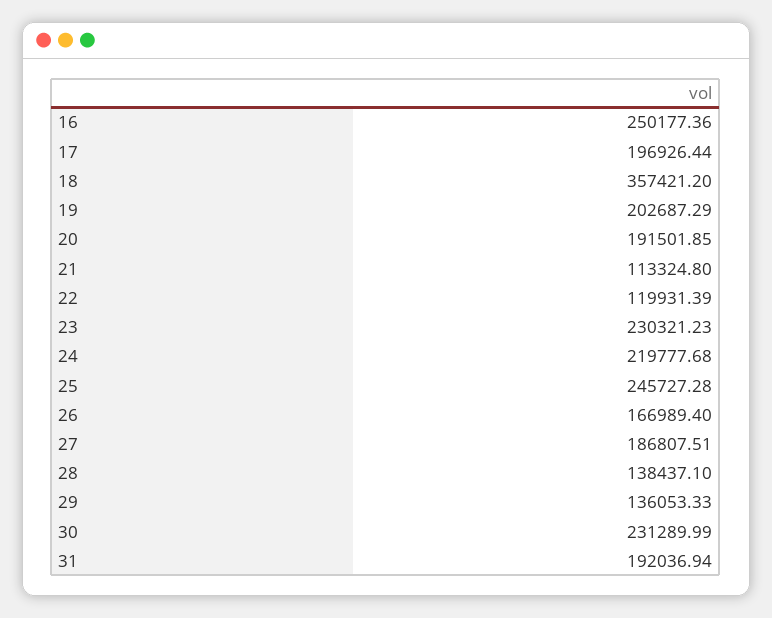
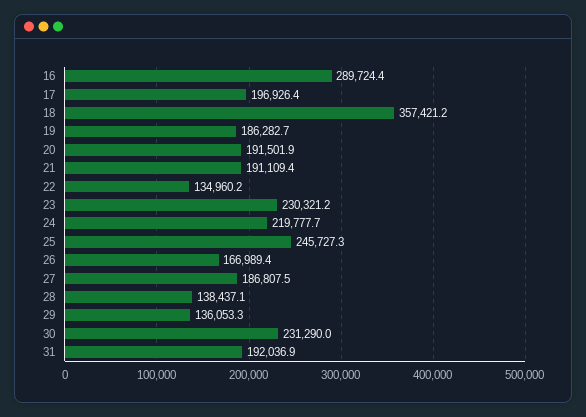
16: 250177.36 -> 289724.4
19: 202687.29 -> 186282.7
21: 113324.8 -> 191109.4
22: 119931.39 -> 134960.2

